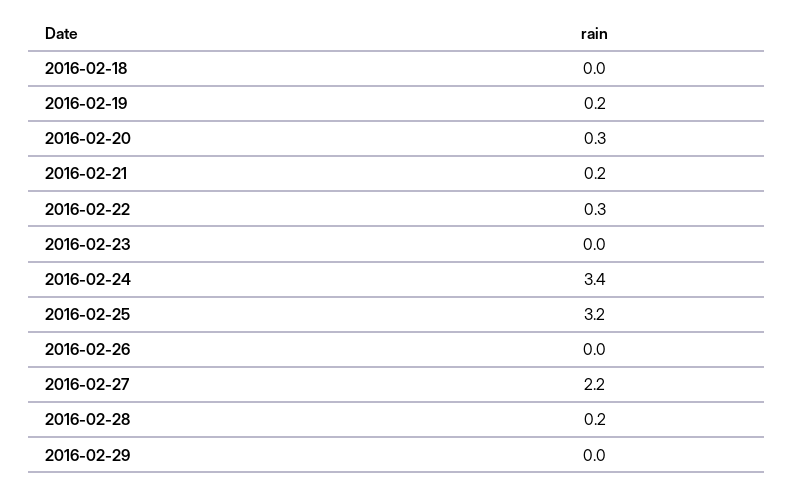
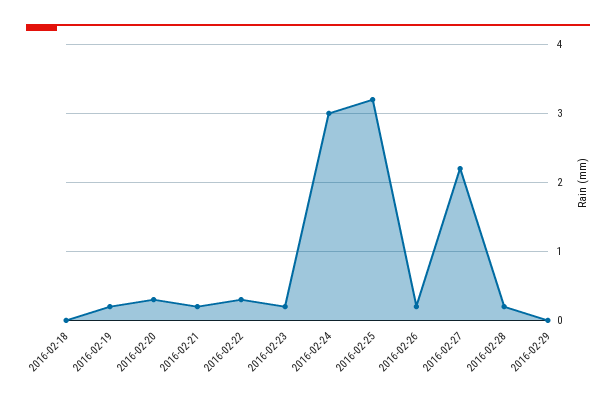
2016-02-23: 0 -> 0.2
2016-02-24: 3.4 -> 3
2016-02-26: 0 -> 0.2

